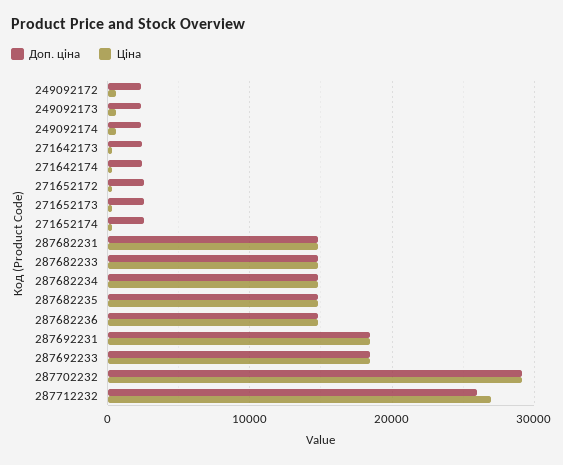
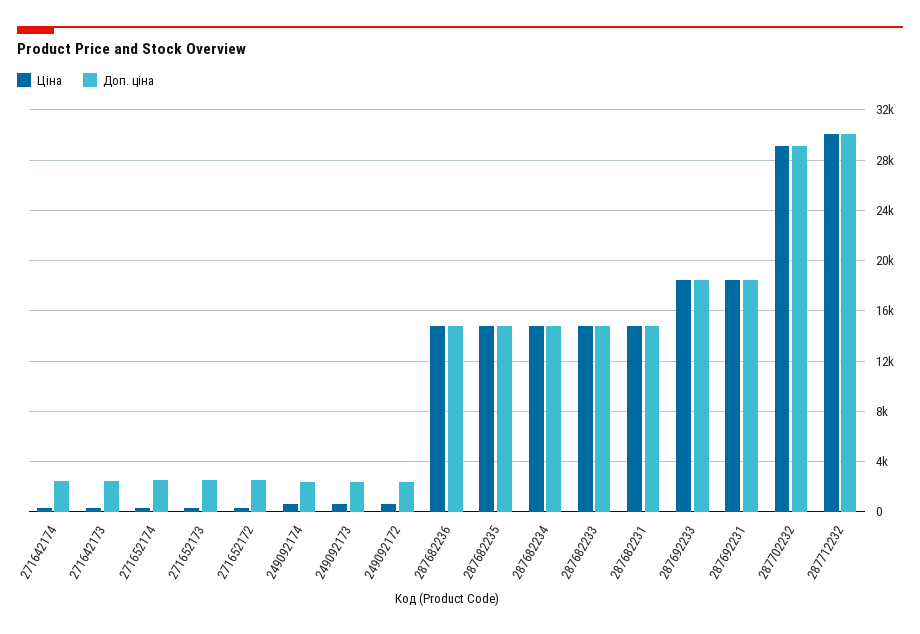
Доп. ціна, 287712232: 26000 -> 30000
Ціна, 287712232: 27000 -> 30000

